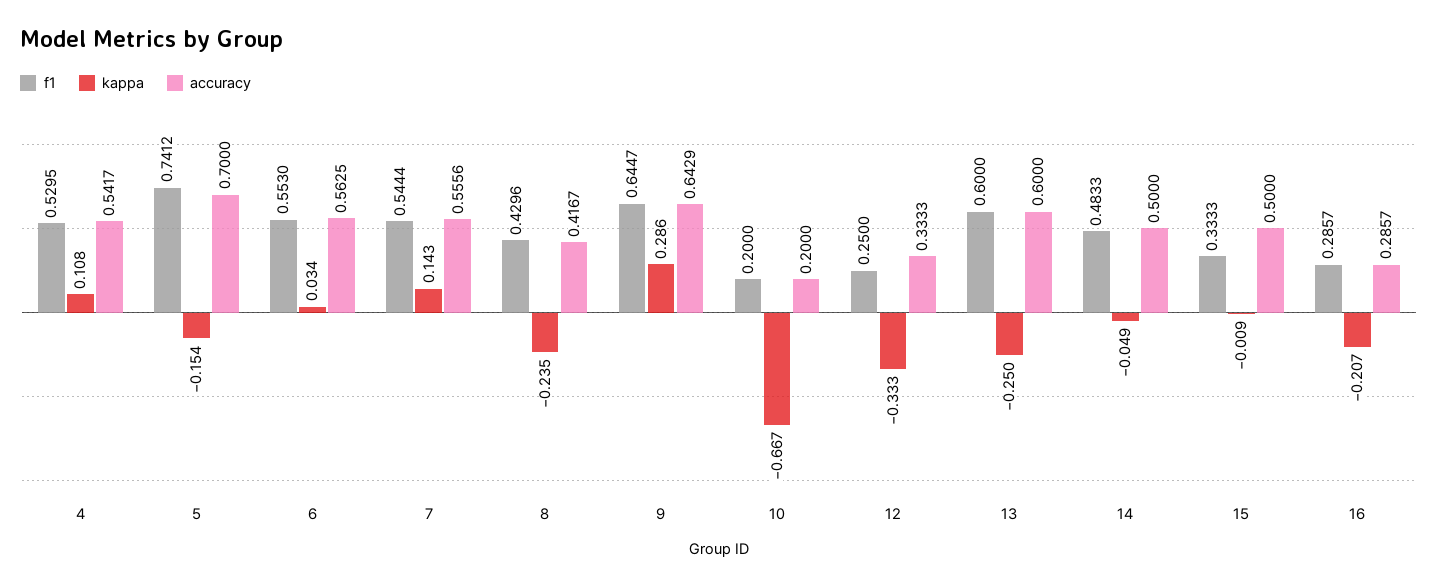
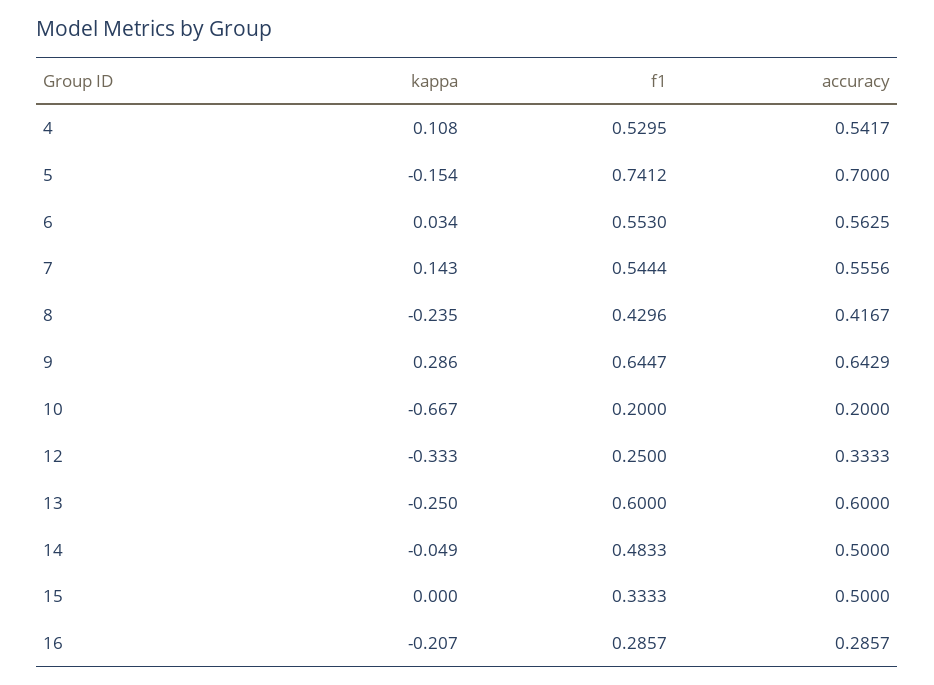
kappa, 15: -0.009 -> 0

